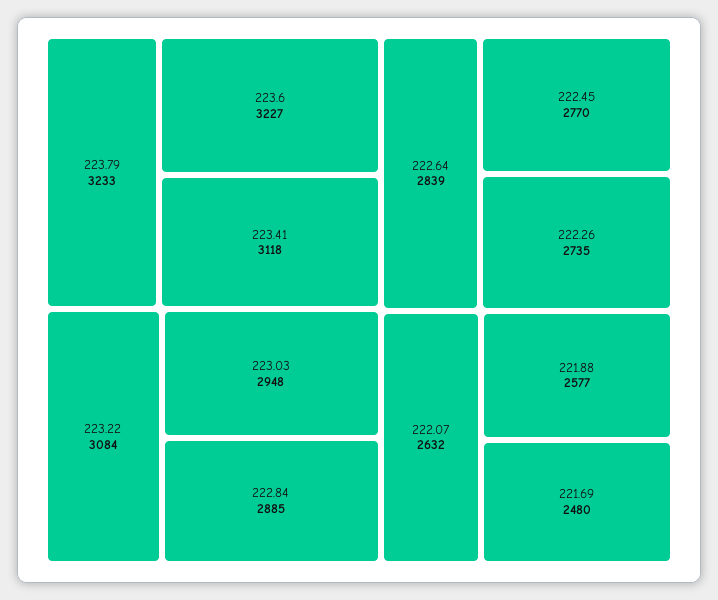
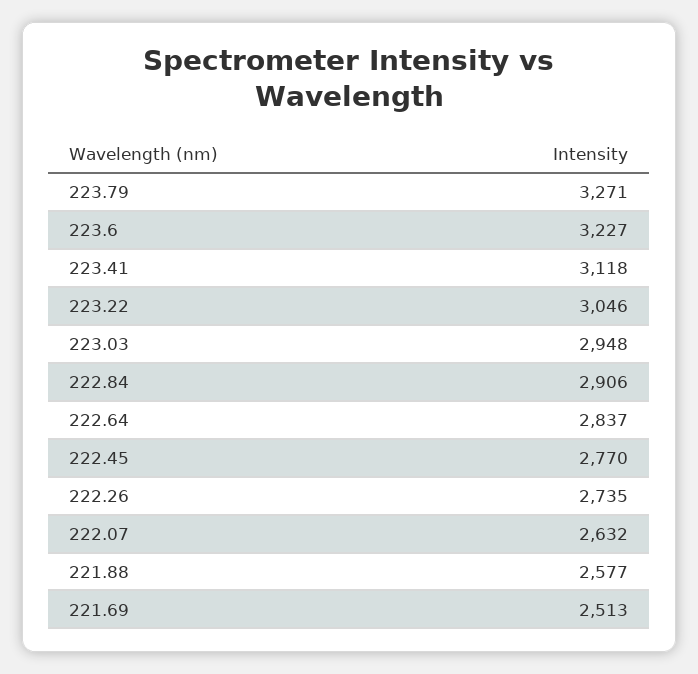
223.79: 3233 -> 3271
223.22: 3084 -> 3046
222.84: 2885 -> 2906
222.64: 2839 -> 2837
221.69: 2480 -> 2513

